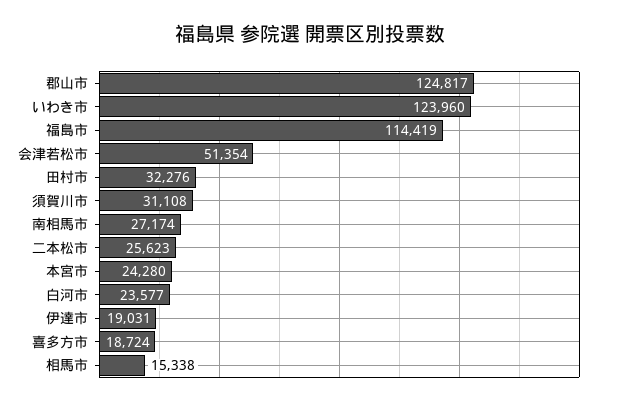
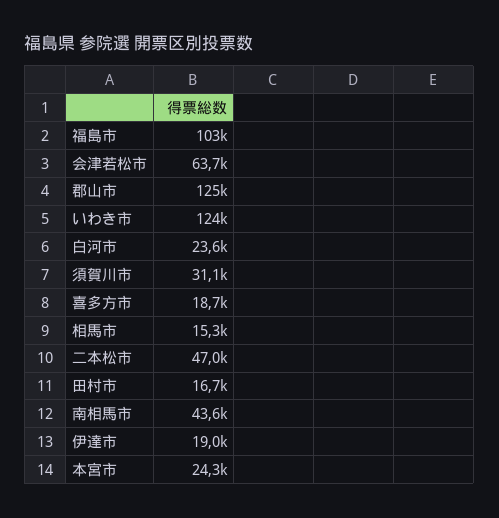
福島市: 114419 -> 103000
会津若松市: 51354 -> 63700
田村市: 32276 -> 16700
南相馬市: 27174 -> 43600
二本松市: 25623 -> 47000

